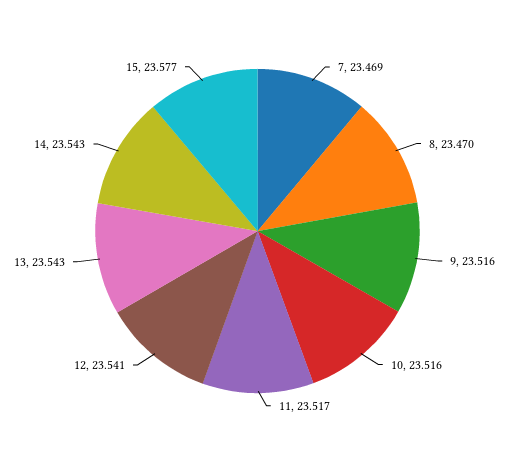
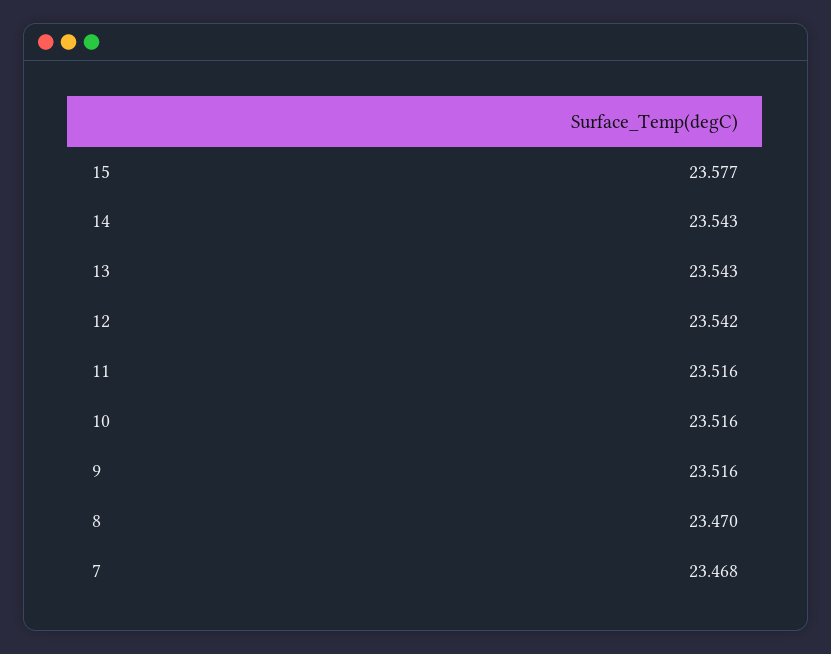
7: 23.469 -> 23.468
11: 23.517 -> 23.516
12: 23.541 -> 23.542

